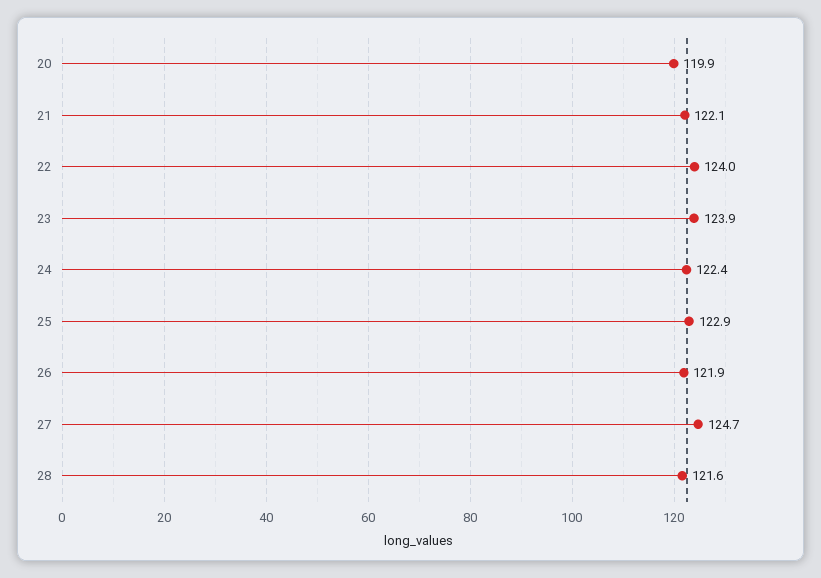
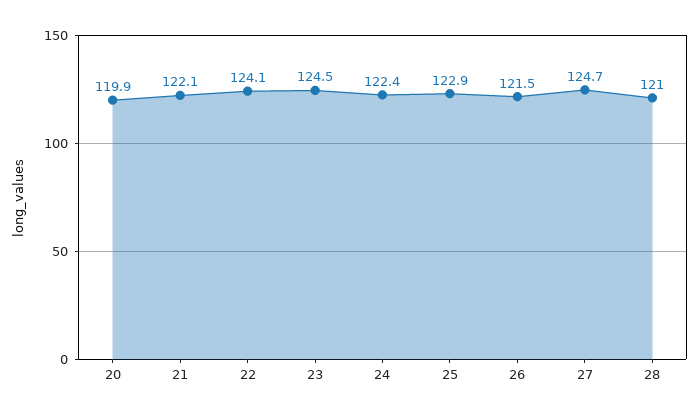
22: 124 -> 124.1
23: 123.9 -> 124.5
26: 121.9 -> 121.5
28: 121.6 -> 121

